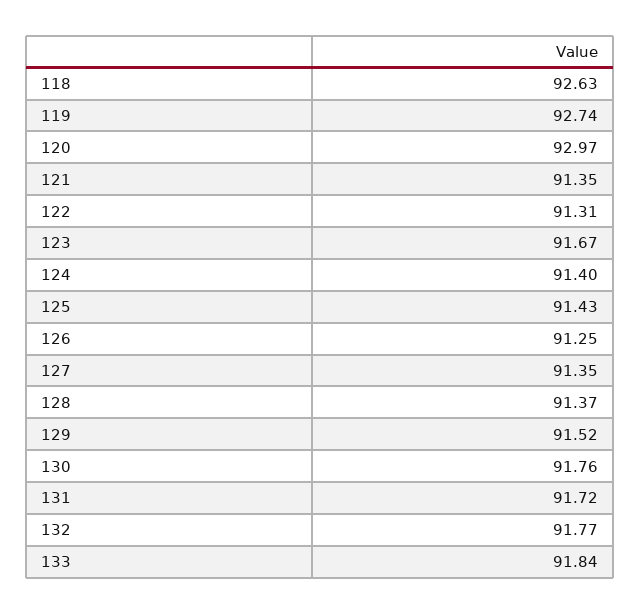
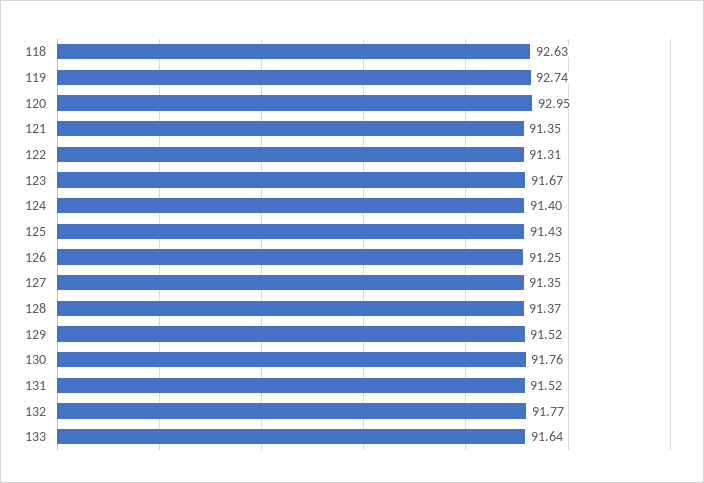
120: 92.97 -> 92.95
131: 91.72 -> 91.52
133: 91.84 -> 91.64

